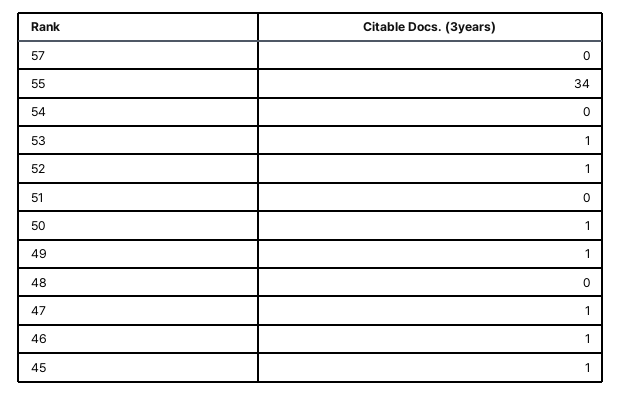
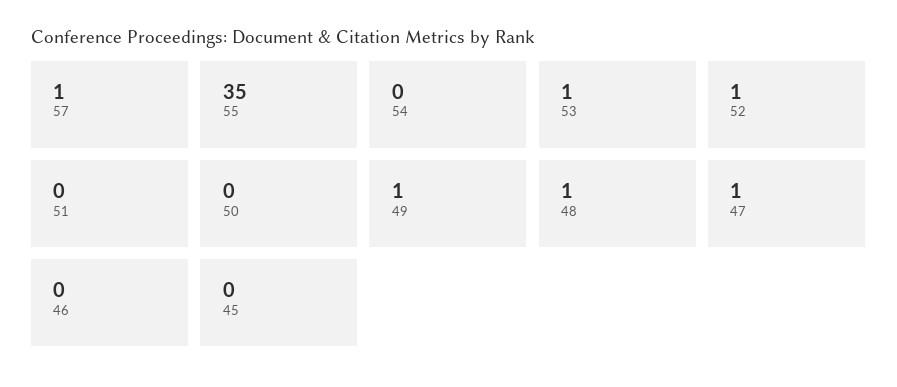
57: 0 -> 1
55: 34 -> 35
50: 1 -> 0
48: 0 -> 1
46: 1 -> 0
45: 1 -> 0

